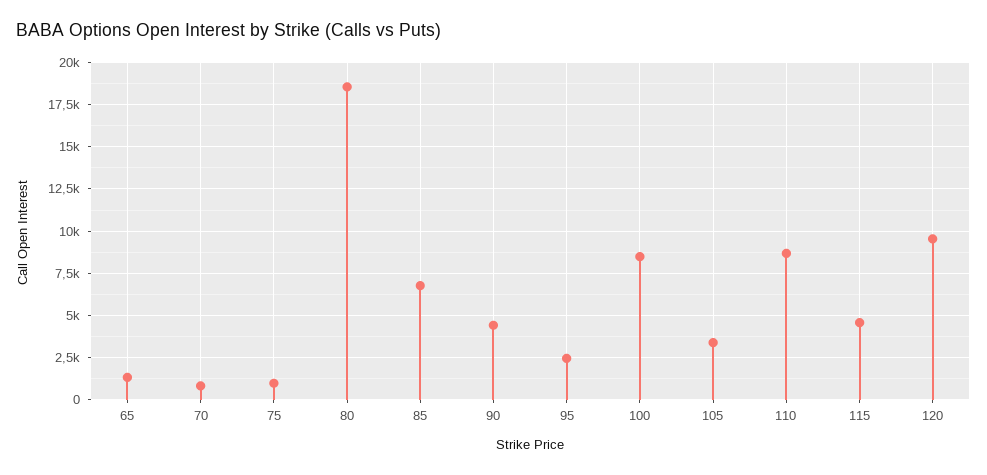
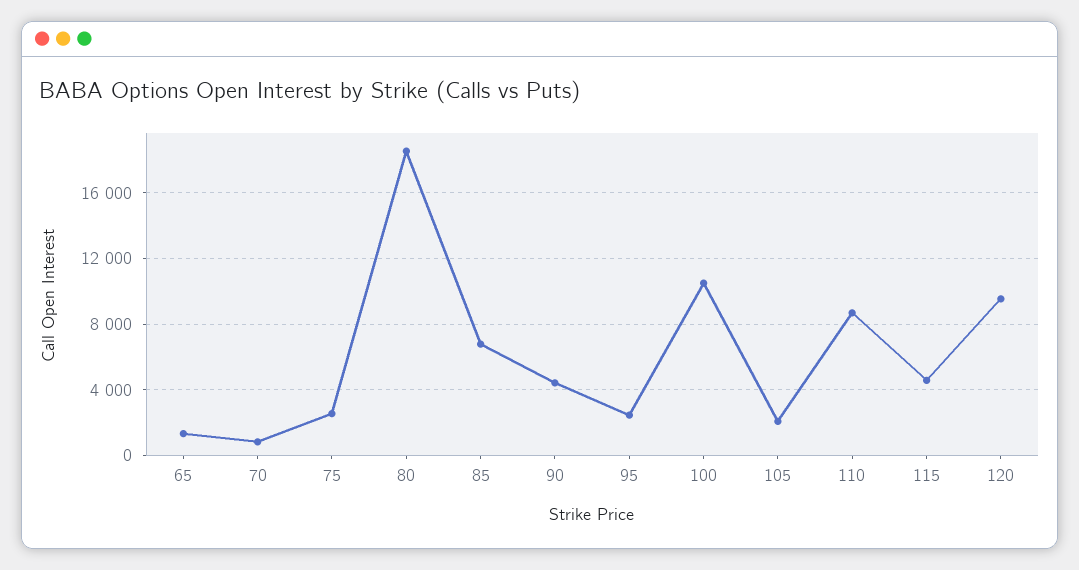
75: 1000 -> 2500
100: 8500 -> 10500
105: 3500 -> 2000

